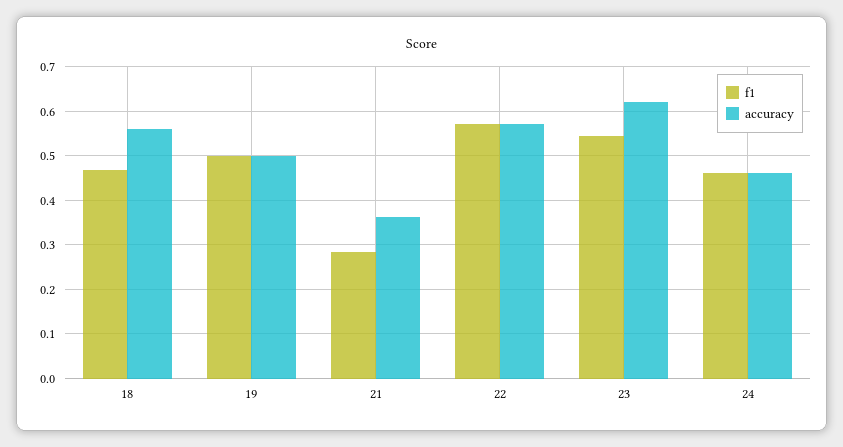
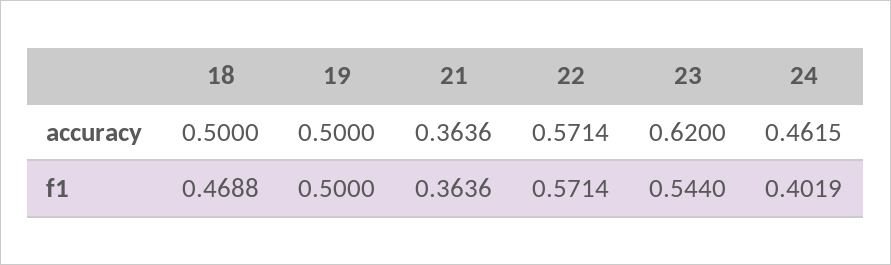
accuracy, 18: 0.56 -> 0.5
f1, 21: 0.28 -> 0.3636
f1, 24: 0.46 -> 0.4019

